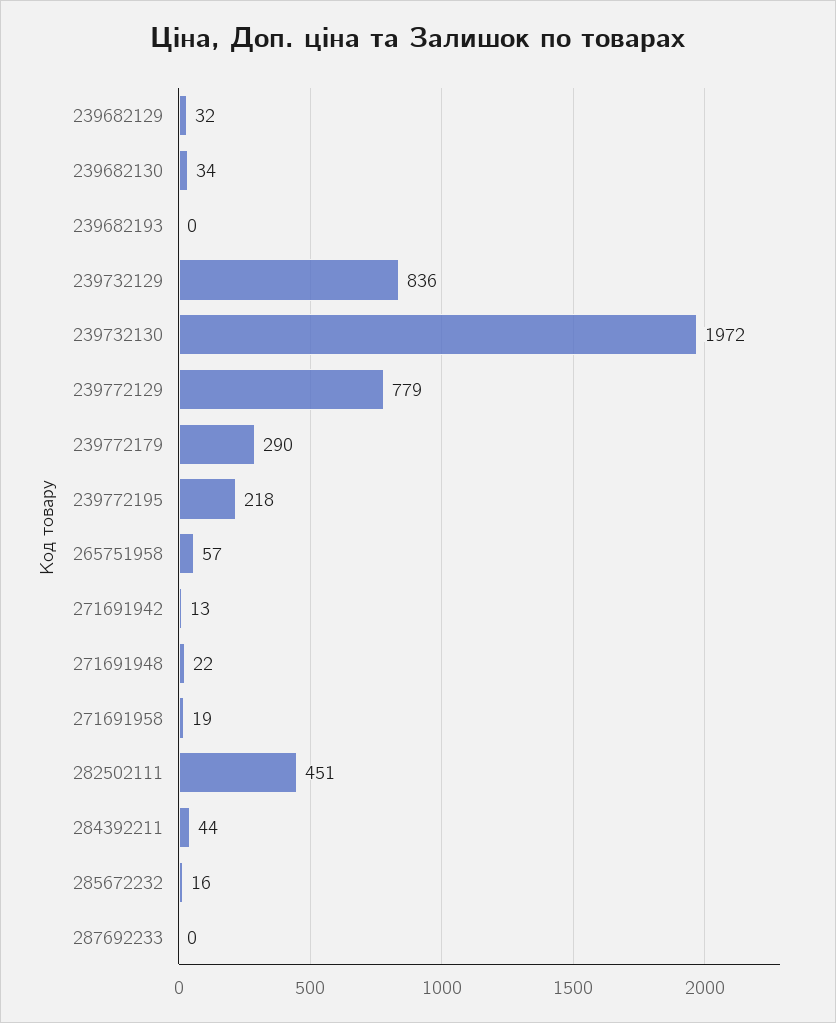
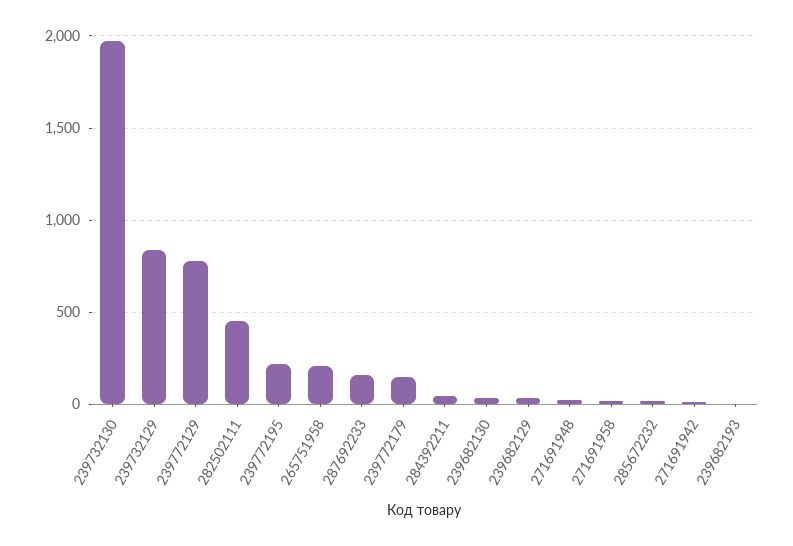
239772179: 290 -> 150
265751958: 57 -> 200
287692233: 0 -> 150

